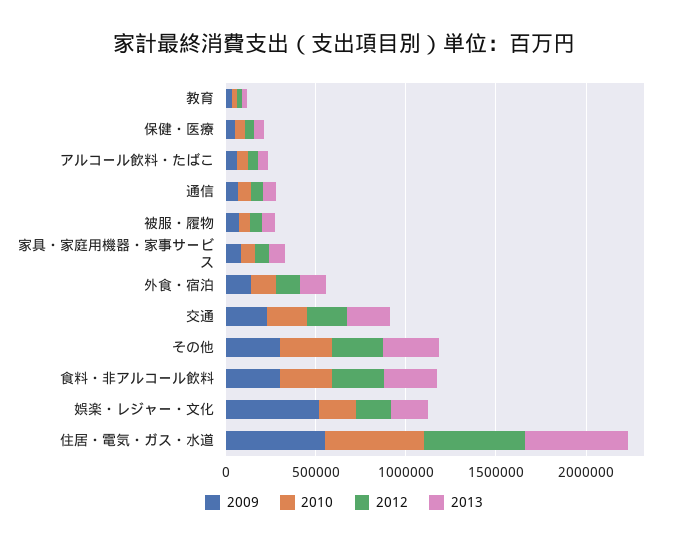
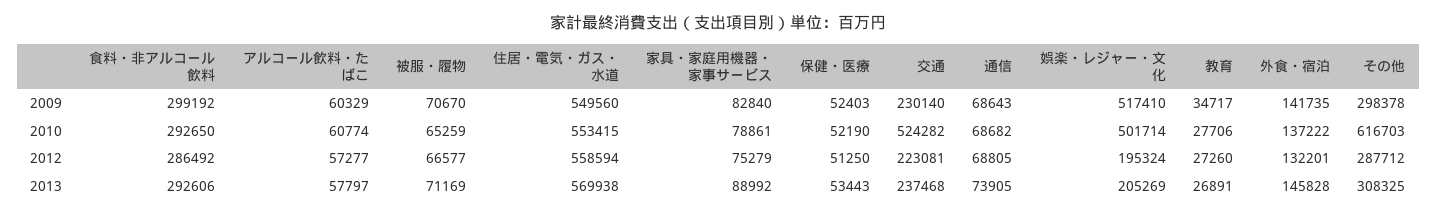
2010, 交通: 200000 -> 524282
2010, その他: 300000 -> 616703
2010, 娯楽・レジャー・文化: 200000 -> 501714

